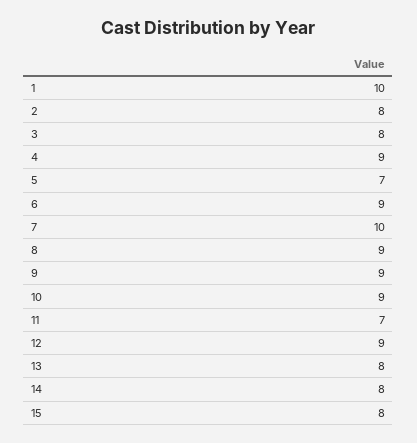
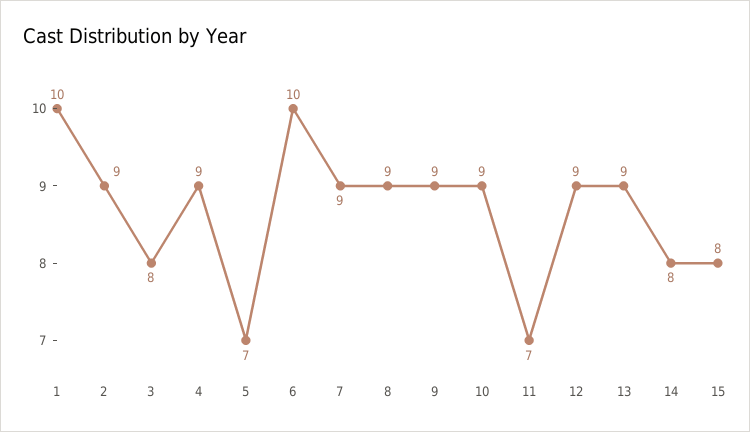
2: 8 -> 9
6: 9 -> 10
7: 10 -> 9
13: 8 -> 9

